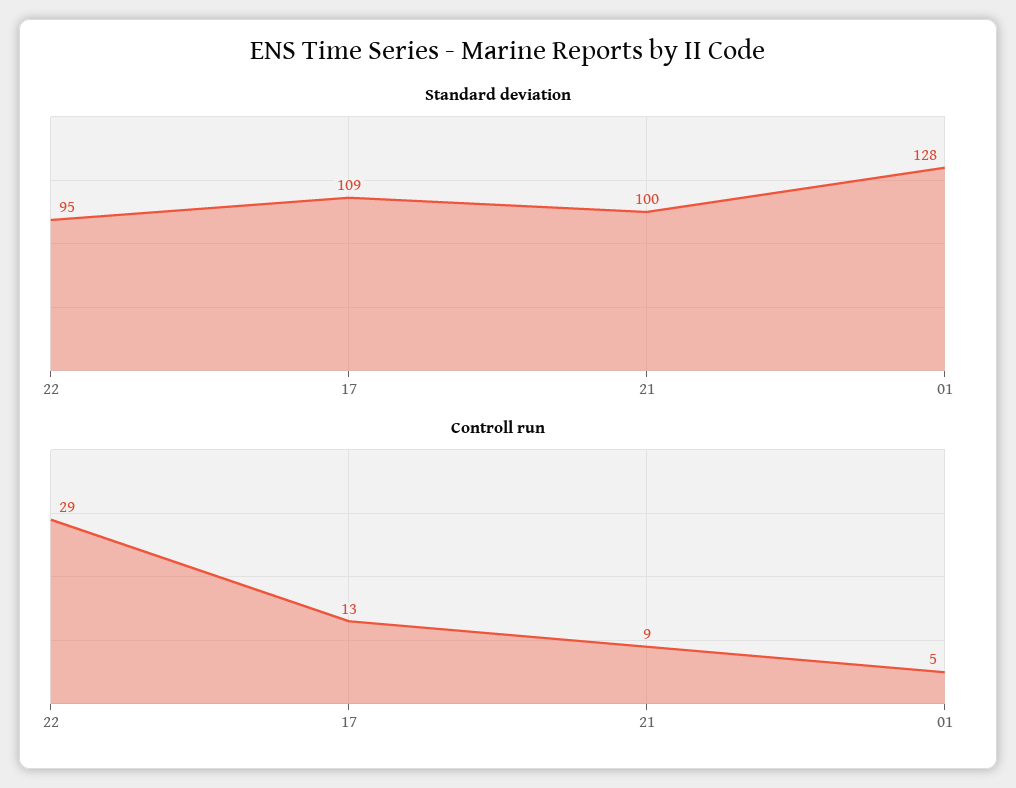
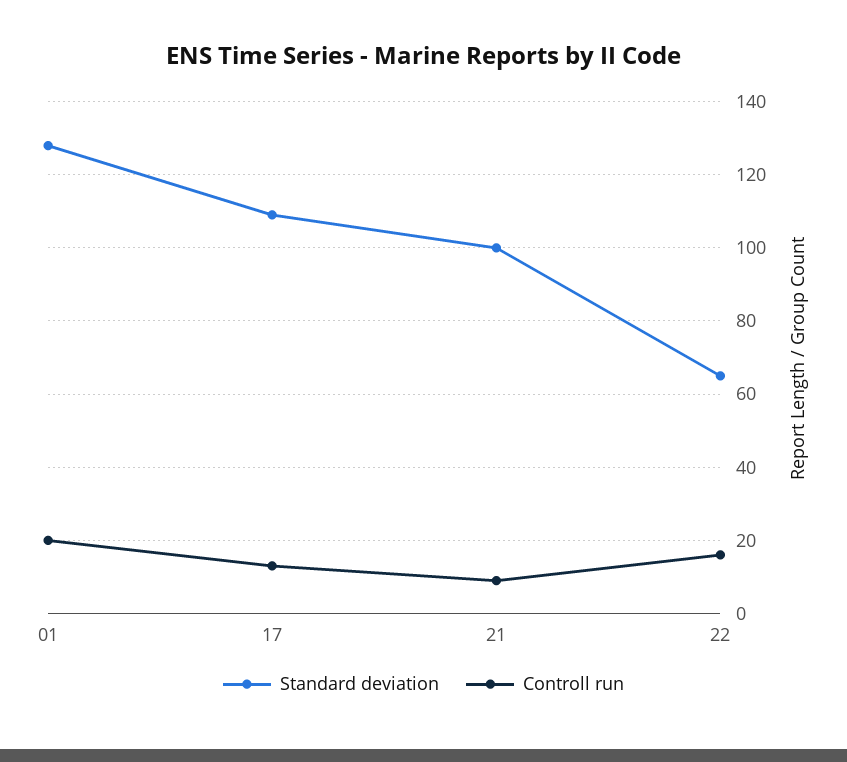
Standard deviation, 22: 95 -> 65
Controll run, 22: 29 -> 15
Controll run, 01: 5 -> 20

